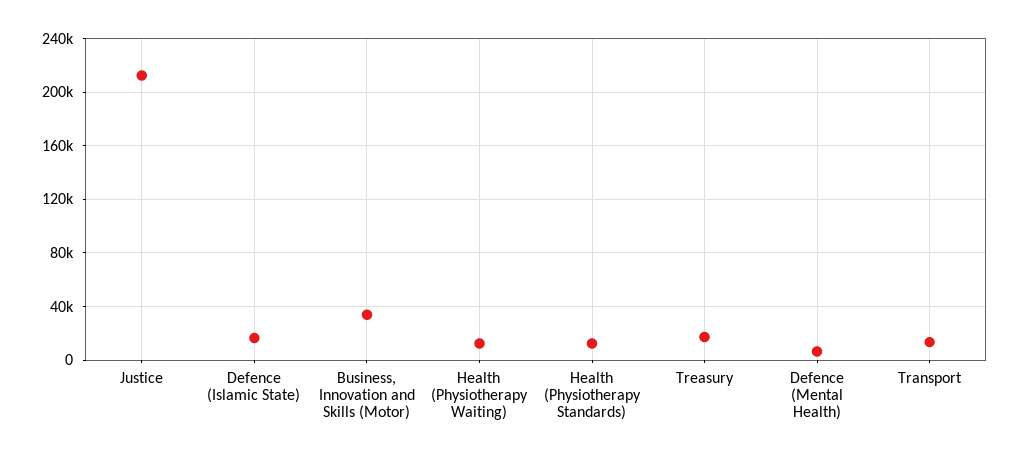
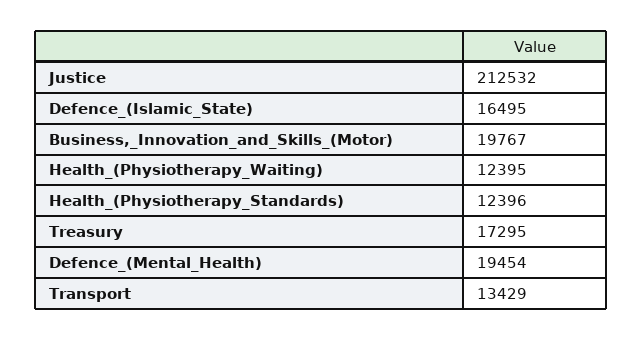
Business, Innovation and Skills (Motor): 35000 -> 19767
Defence (Mental Health): 5000 -> 19454

